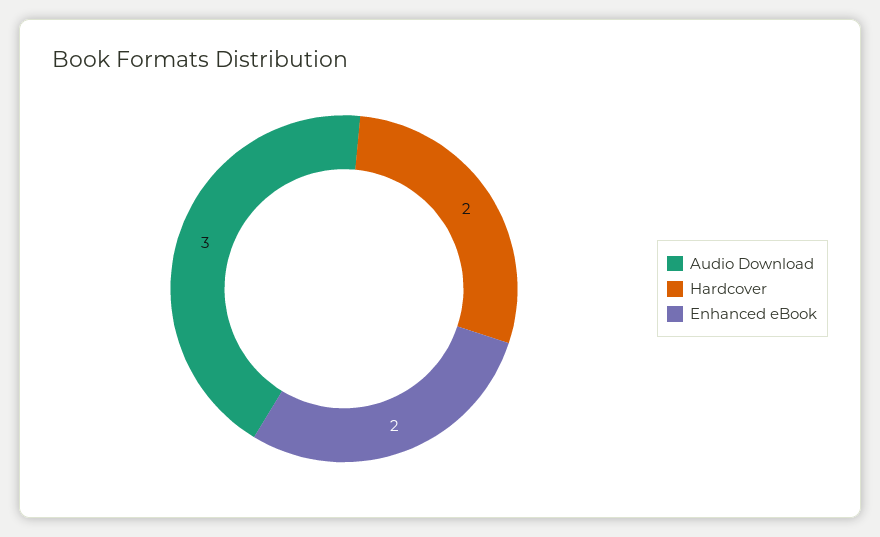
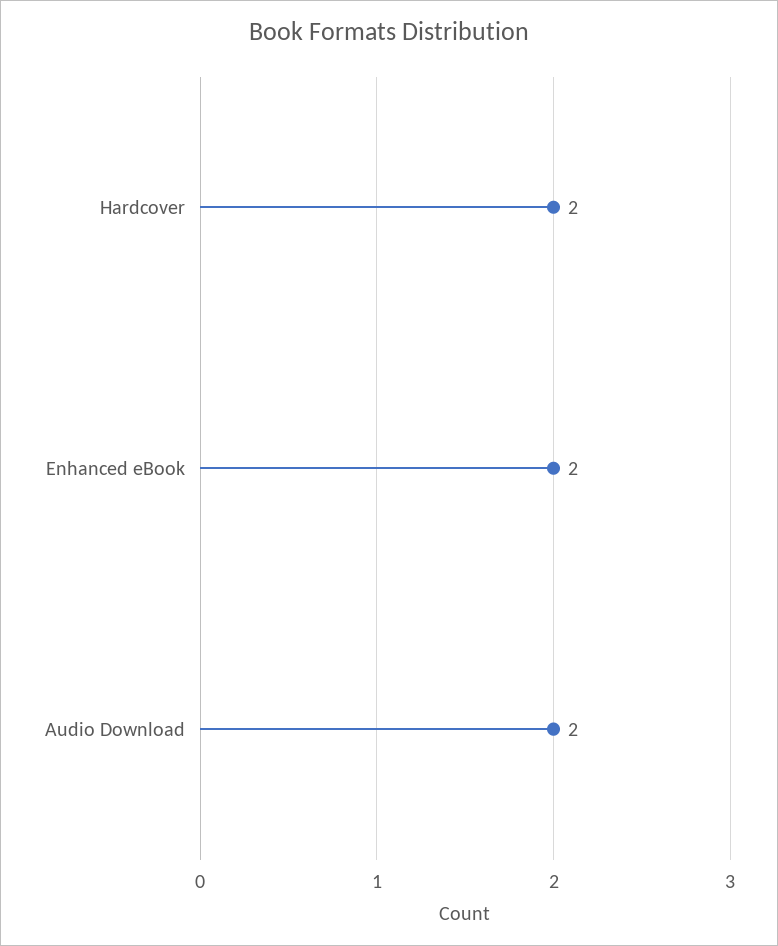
Audio Download: 3 -> 2

